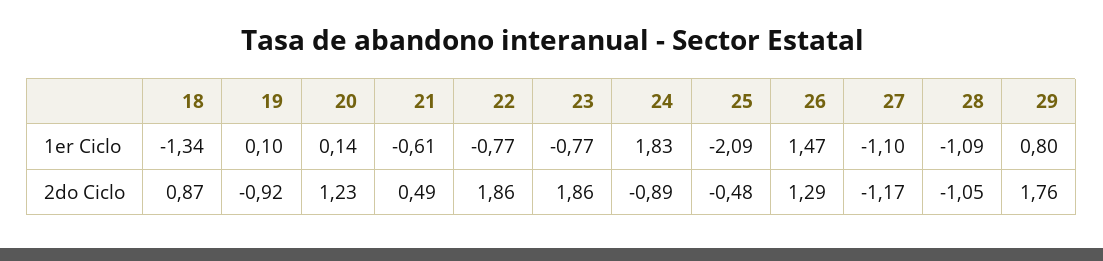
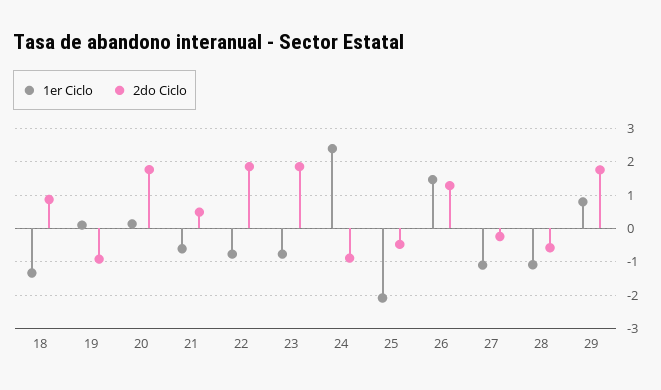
1er Ciclo, 24: 1.83 -> 2.4
2do Ciclo, 20: 1.23 -> 1.8
2do Ciclo, 27: -1.17 -> -0.2
2do Ciclo, 28: -1.05 -> -0.6

